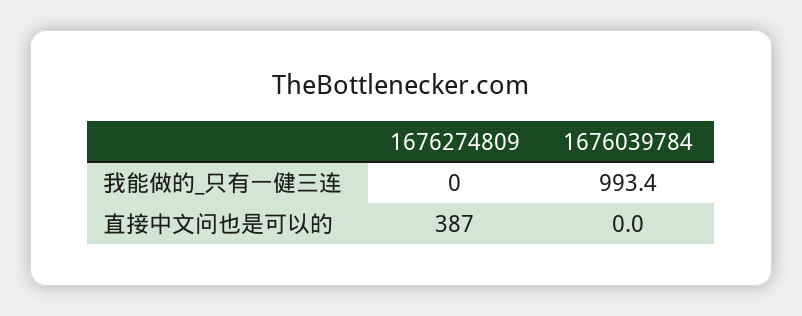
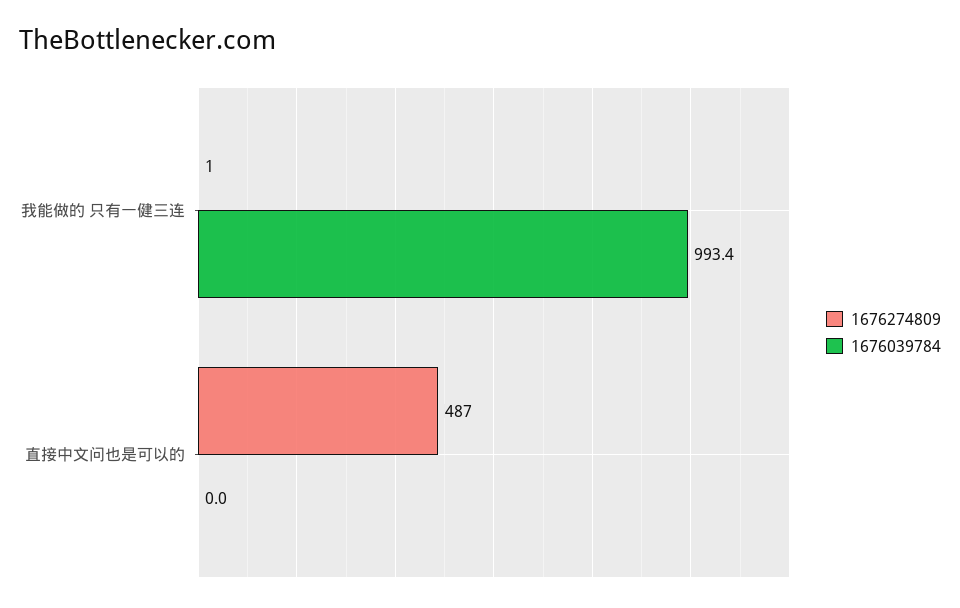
1676274809, 我能做的_只有一健三连: 0 -> 1
1676274809, 直接中文问也是可以的: 387 -> 487

